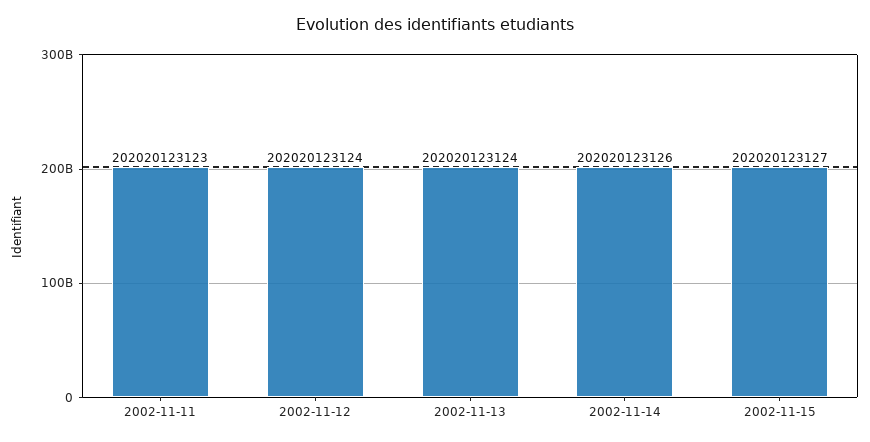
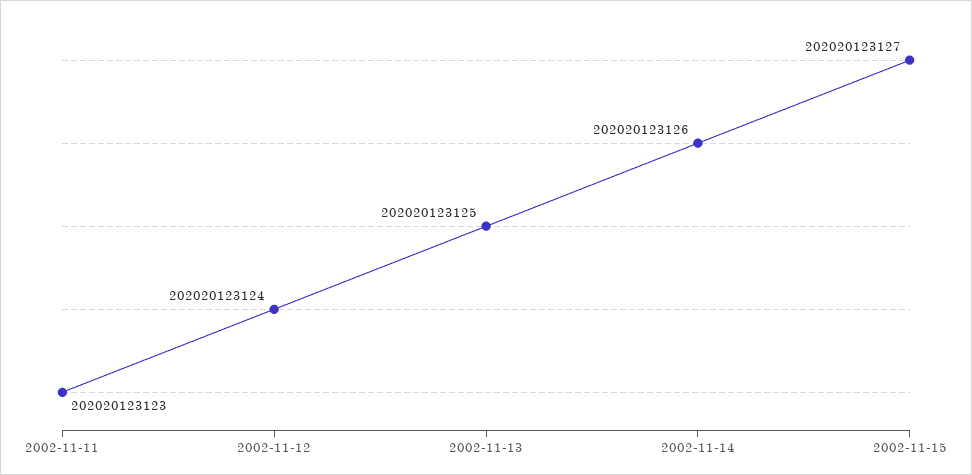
2002-11-13: 202020123124 -> 202020123125

